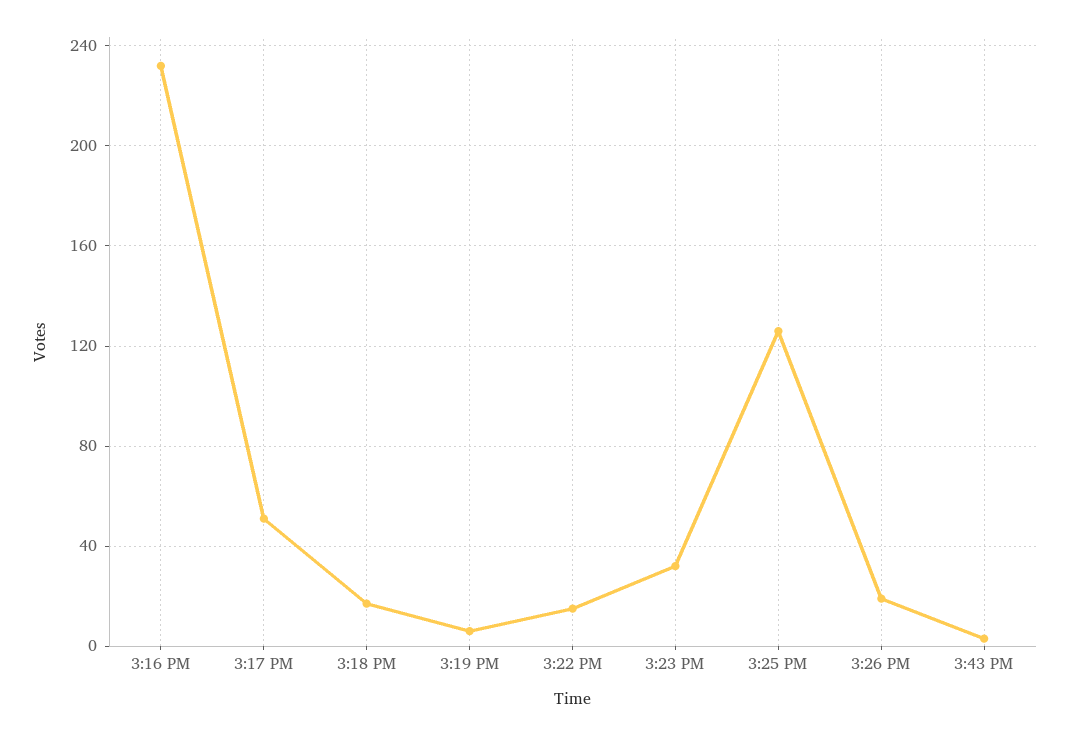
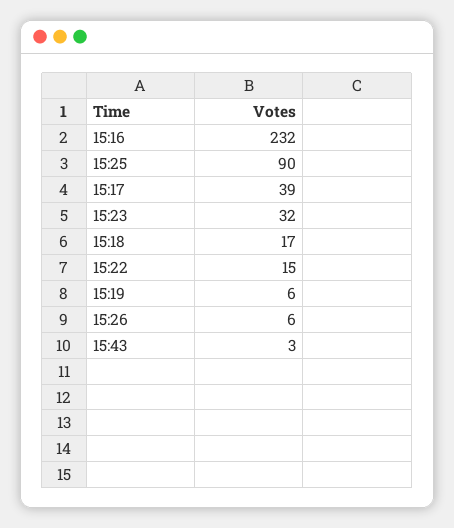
3:17 PM: 50 -> 39
3:25 PM: 125 -> 90
3:26 PM: 20 -> 6

